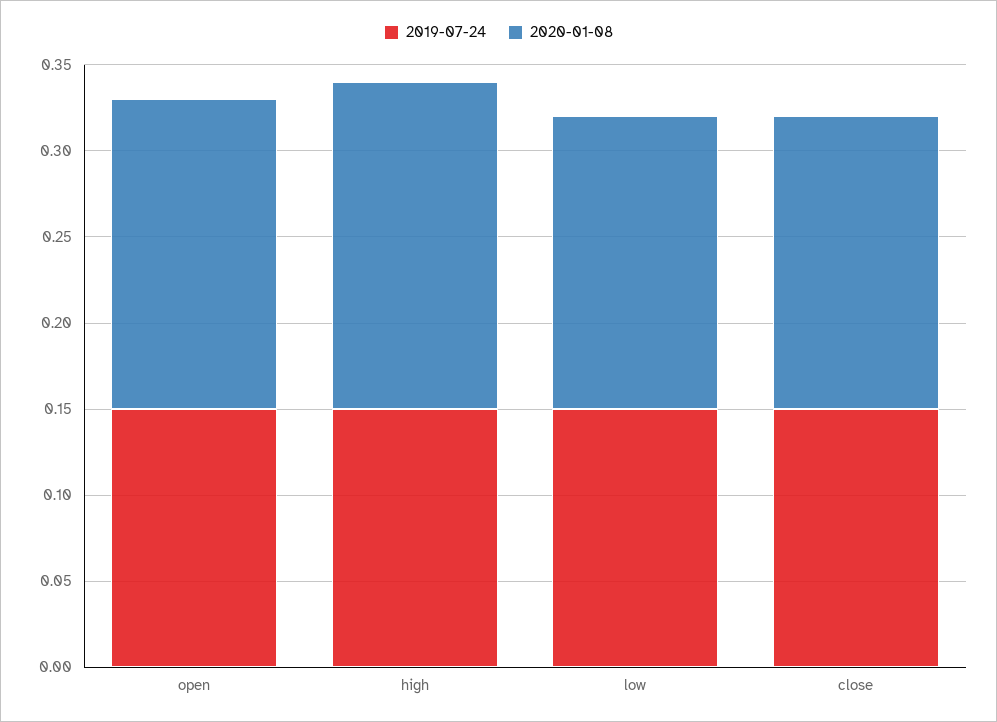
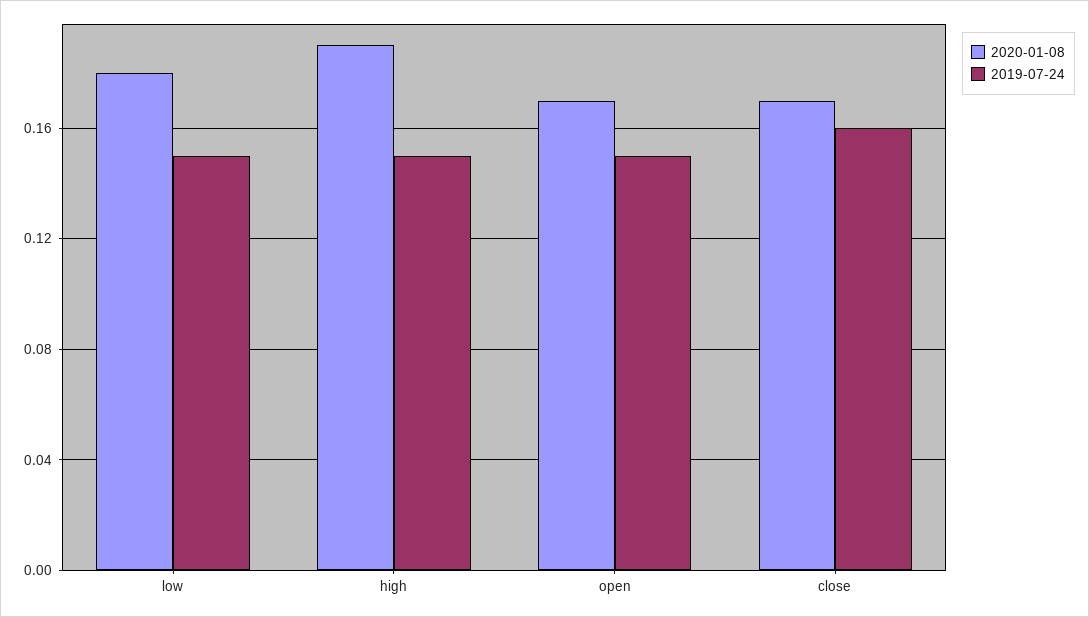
2020-01-08, open: 0.18 -> 0.17
2020-01-08, low: 0.17 -> 0.18
2019-07-24, close: 0.15 -> 0.16

